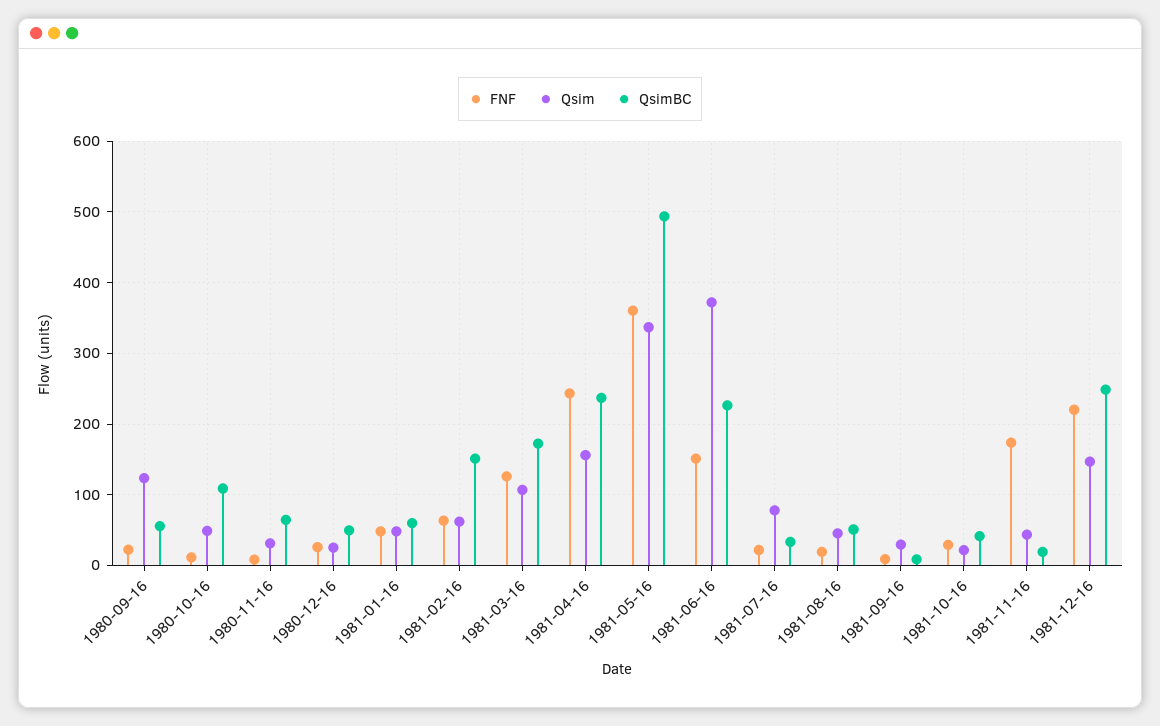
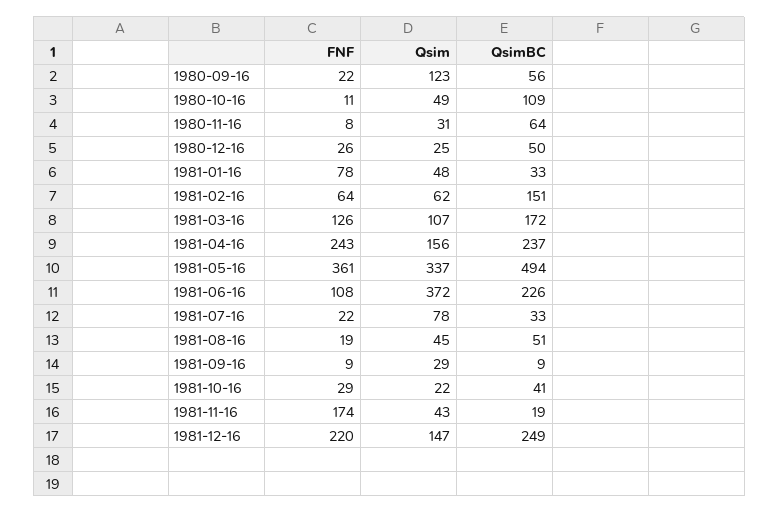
FNF, 1981-01-16: 50 -> 78
QsimBC, 1981-01-16: 60 -> 33
FNF, 1981-06-16: 150 -> 108

